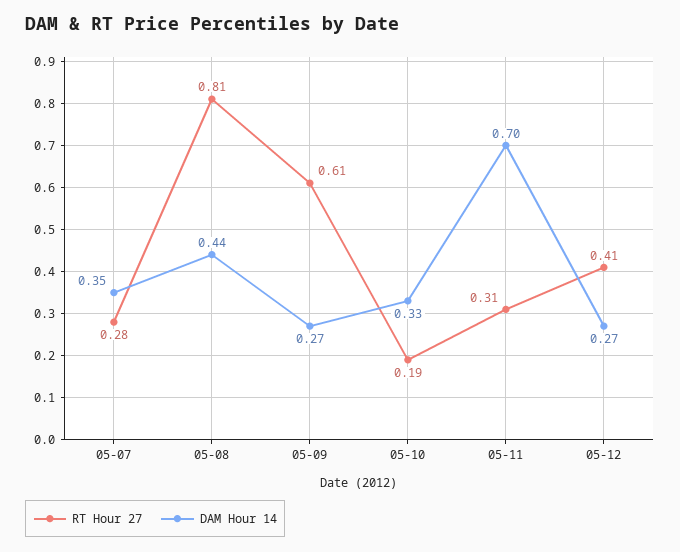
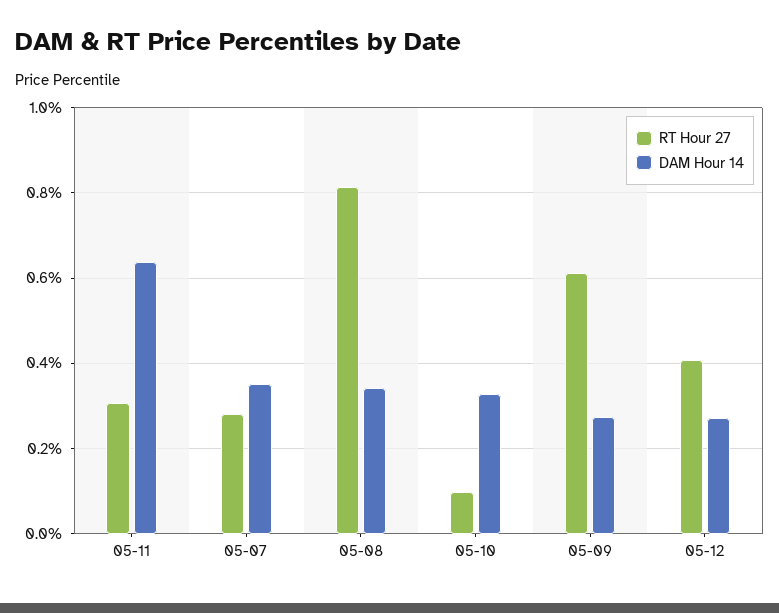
DAM Hour 14, 05-08: 0.44 -> 0.34
RT Hour 27, 05-10: 0.19 -> 0.1
DAM Hour 14, 05-11: 0.7 -> 0.64

